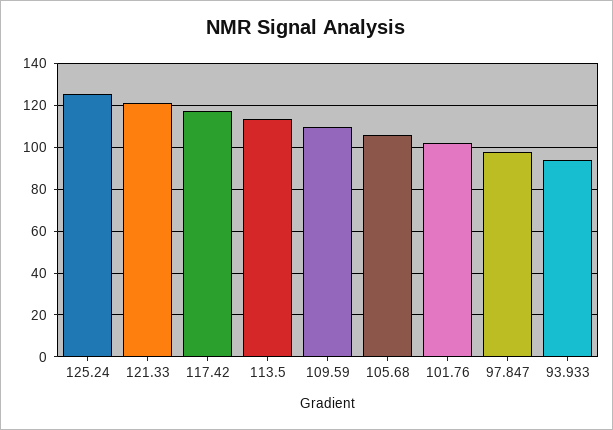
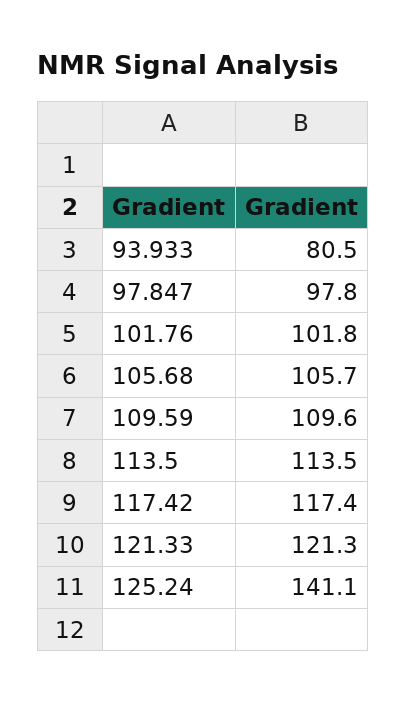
125.24: 125 -> 141.1
93.933: 95 -> 80.5

